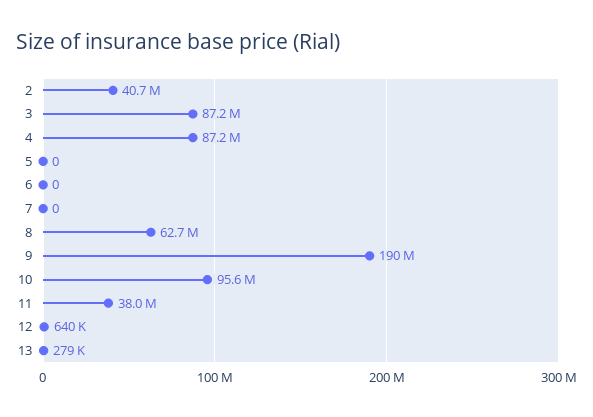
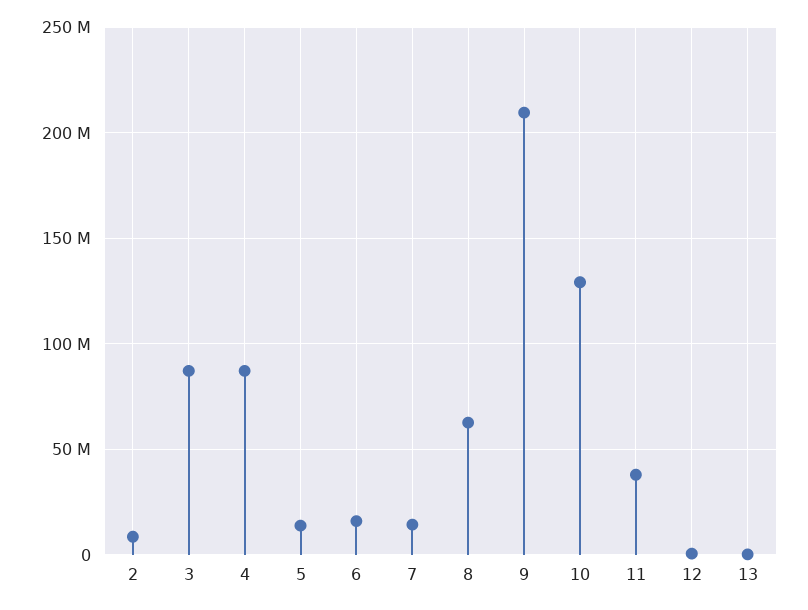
2: 40700000 -> 10000000
5: 0 -> 15000000
6: 0 -> 15000000
7: 0 -> 15000000
9: 190000000 -> 210000000
10: 95600000 -> 130000000

